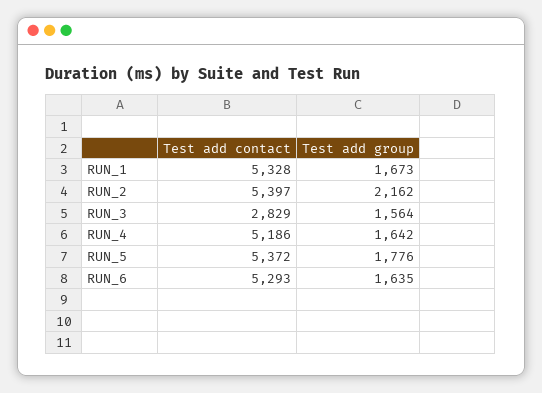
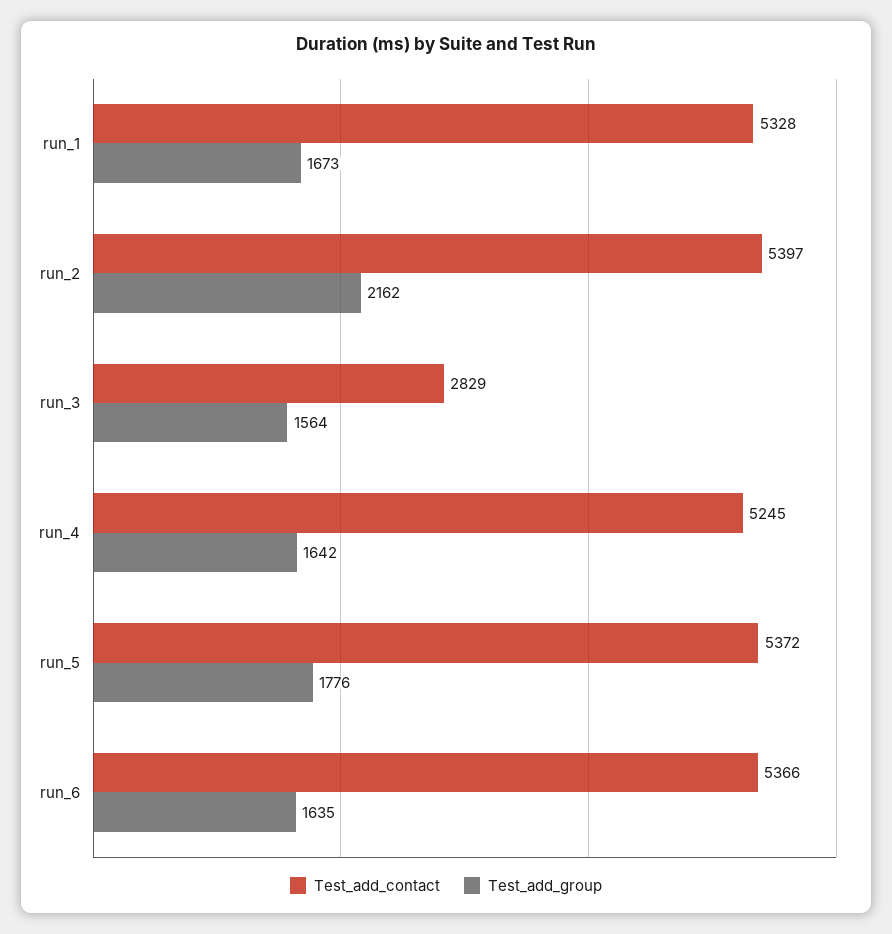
Test add contact, RUN_4: 5186 -> 5245
Test add contact, RUN_6: 5293 -> 5366

